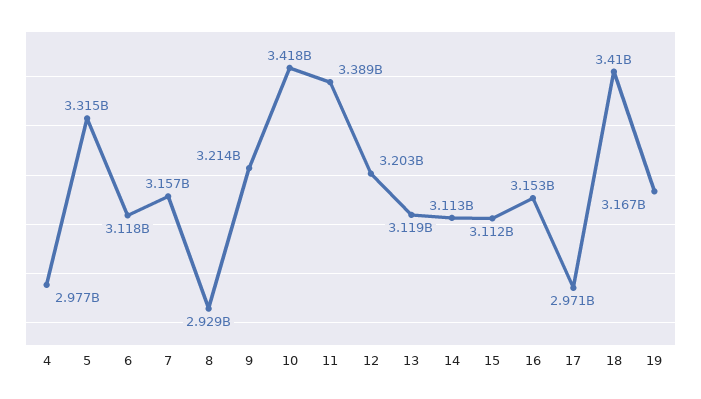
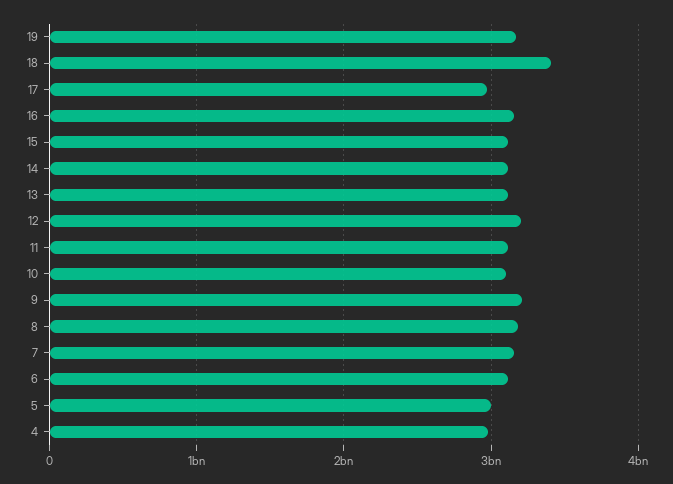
5: 3315000000 -> 3000000000
8: 2929000000 -> 3200000000
10: 3418000000 -> 3100000000
11: 3389000000 -> 3100000000

